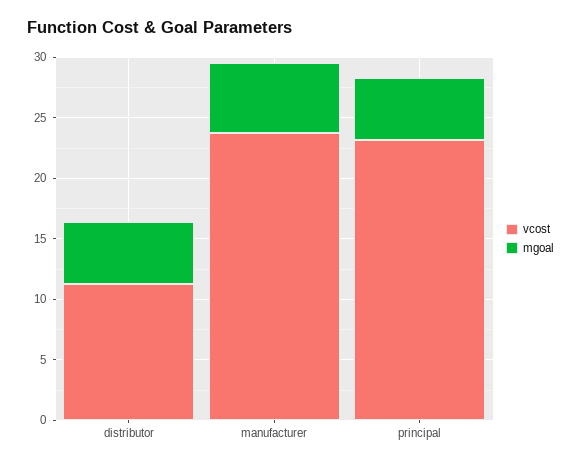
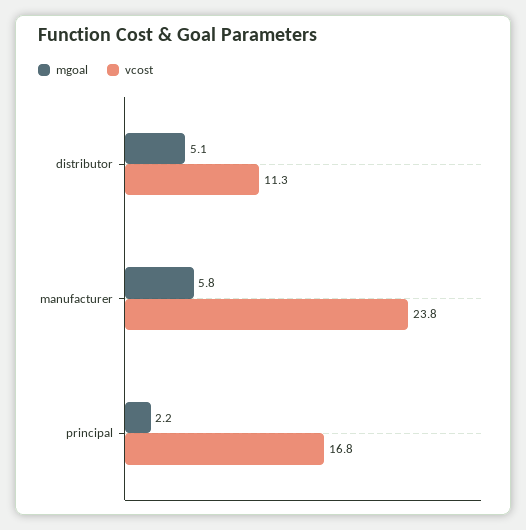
vcost, principal: 23 -> 16.8
mgoal, principal: 5 -> 2.2

